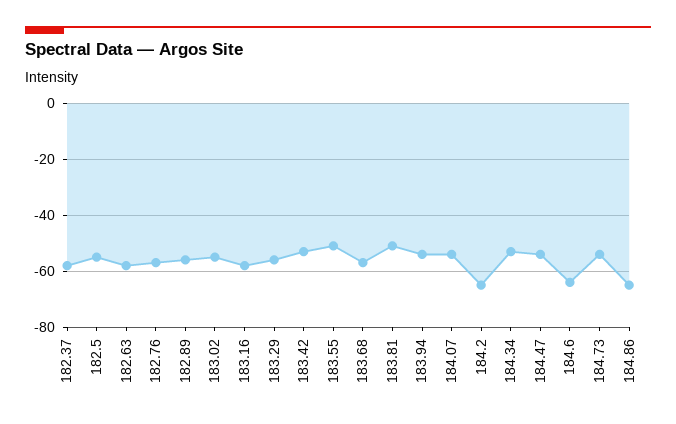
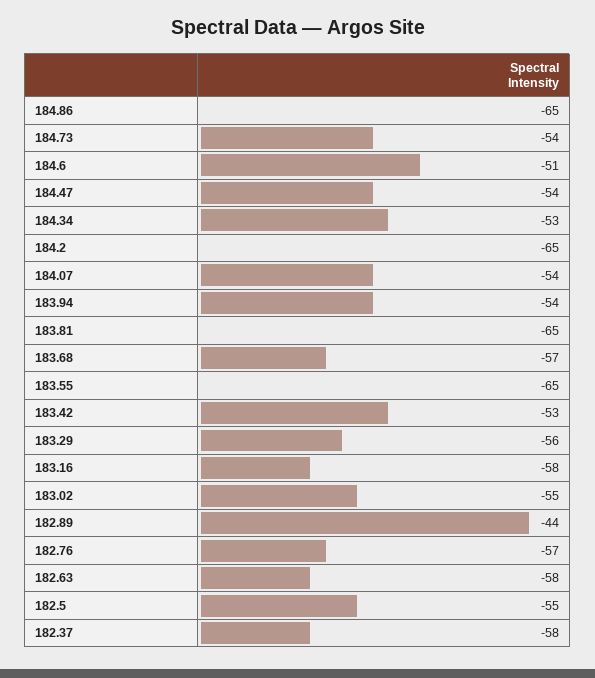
182.89: -55 -> -44
183.55: -50 -> -65
183.81: -50 -> -65
184.6: -65 -> -51

